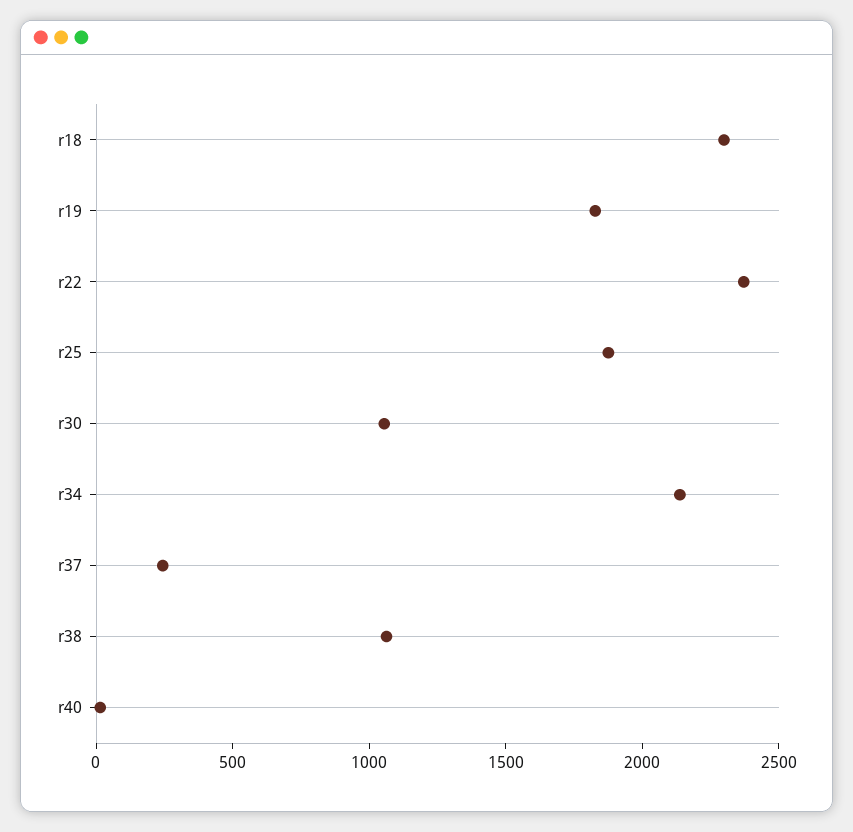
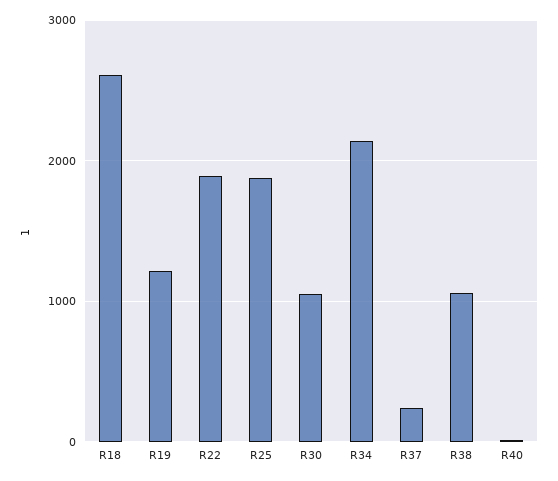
r18: 2300 -> 2600
r19: 1800 -> 1200
r22: 2400 -> 1900

